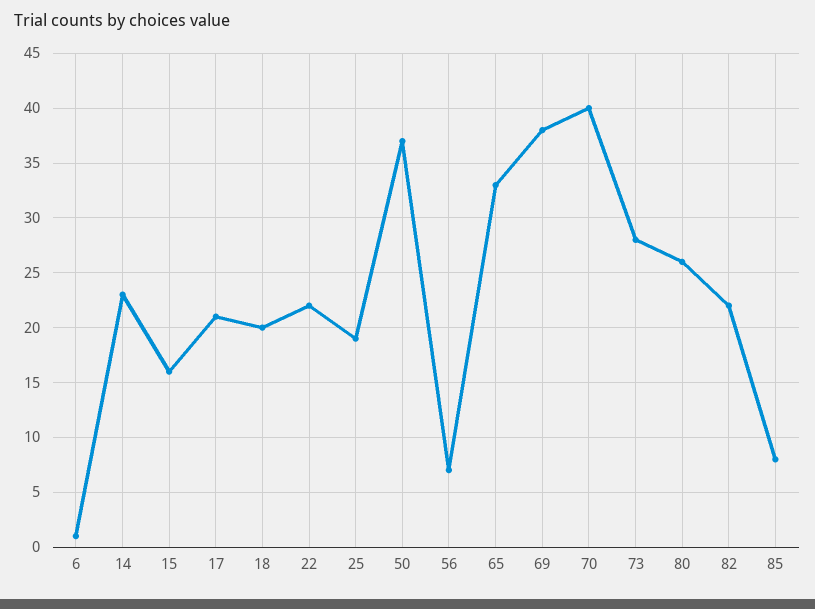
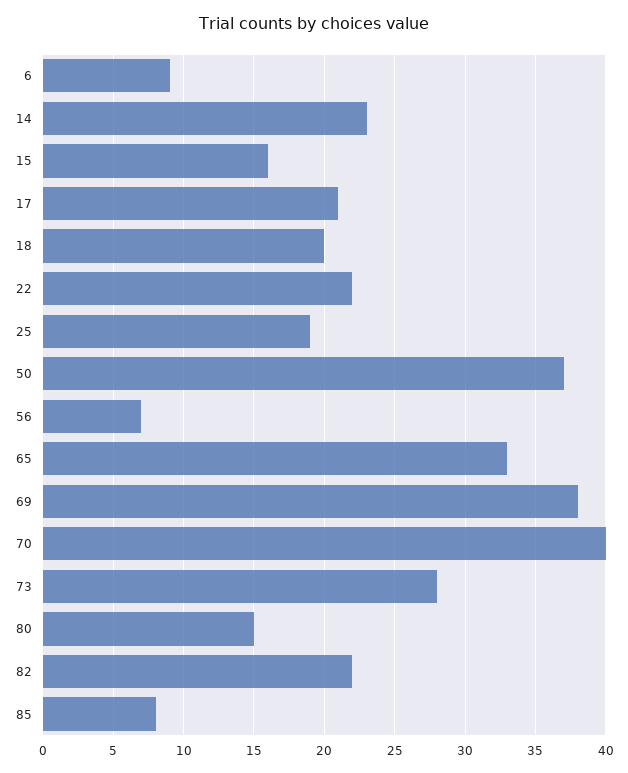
6: 1 -> 9
80: 26 -> 15

